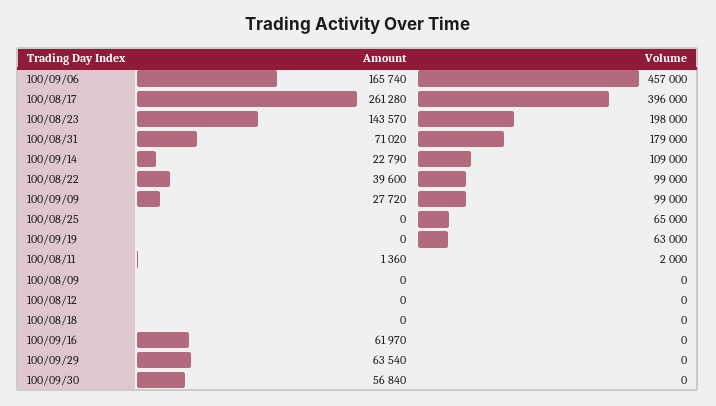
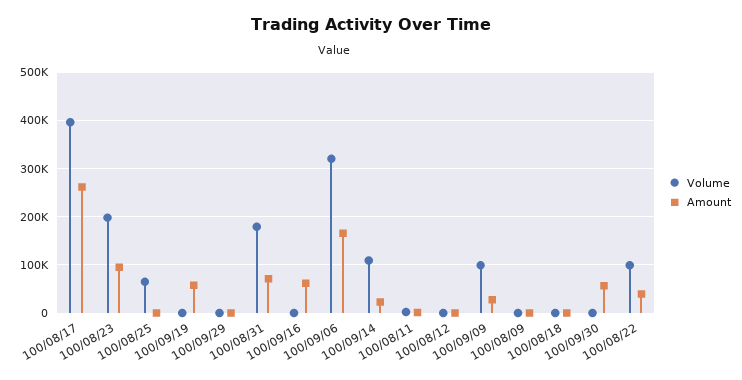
Volume, 100/09/06: 457000 -> 320000
Amount, 100/08/23: 143570 -> 100000
Amount, 100/09/19: 0 -> 60000
Volume, 100/09/19: 63000 -> 0
Amount, 100/09/29: 63540 -> 0

